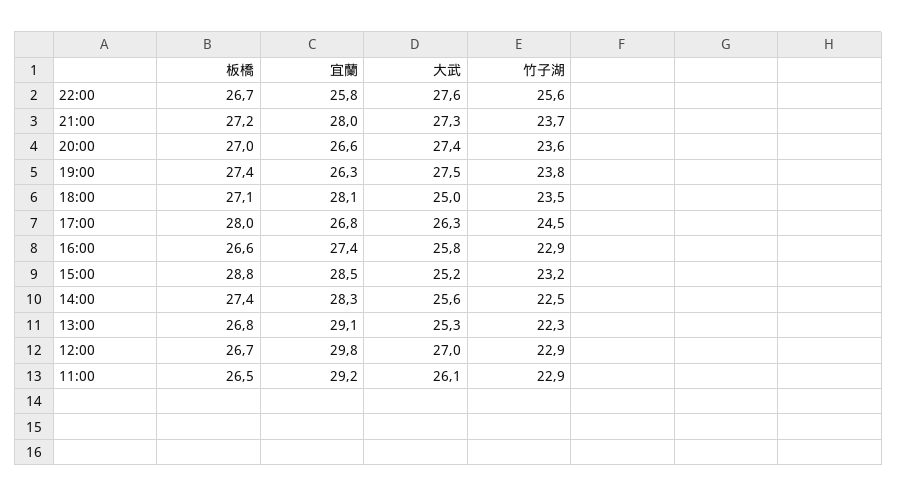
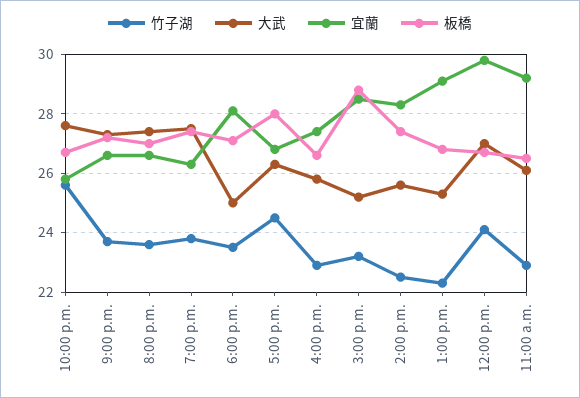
宜蘭, 21:00: 28 -> 26.5
竹子湖, 12:00: 22.9 -> 24

